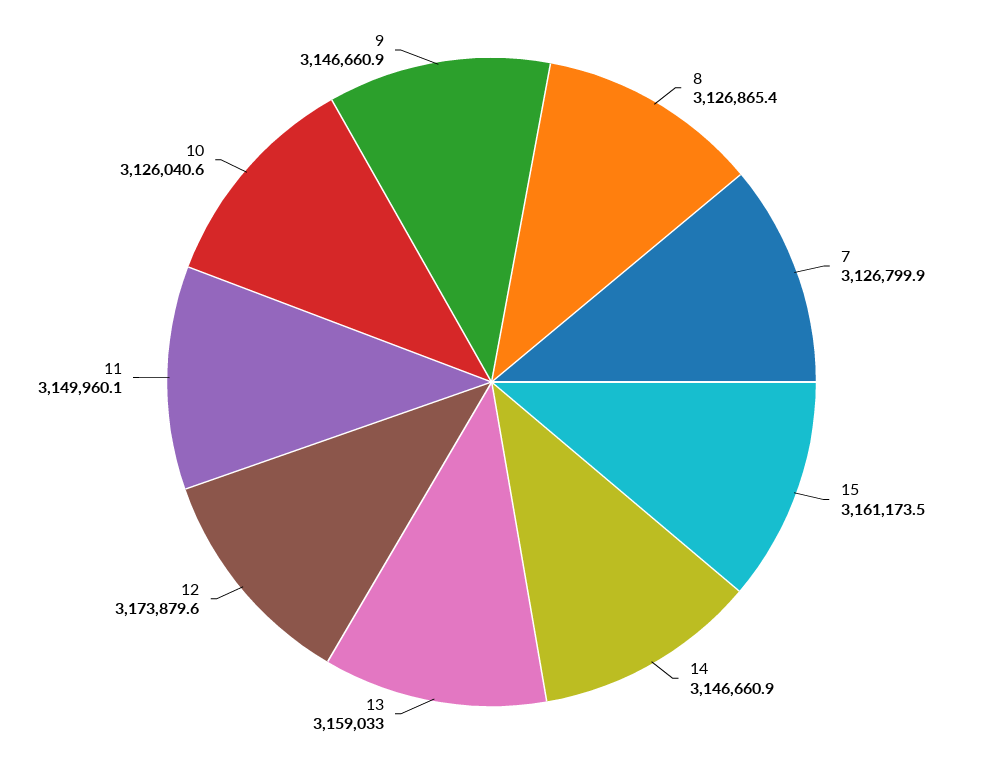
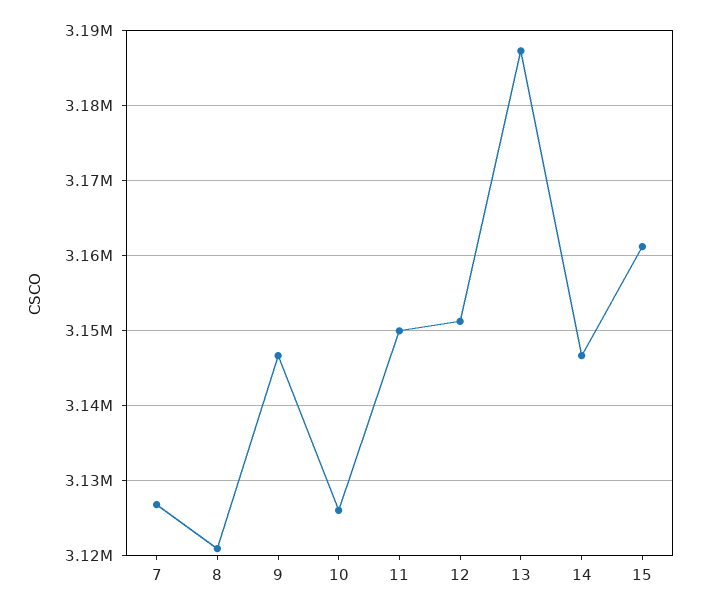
8: 3126865.4 -> 3121000
13: 3159033 -> 3187000
12: 3173879.6 -> 3151000

